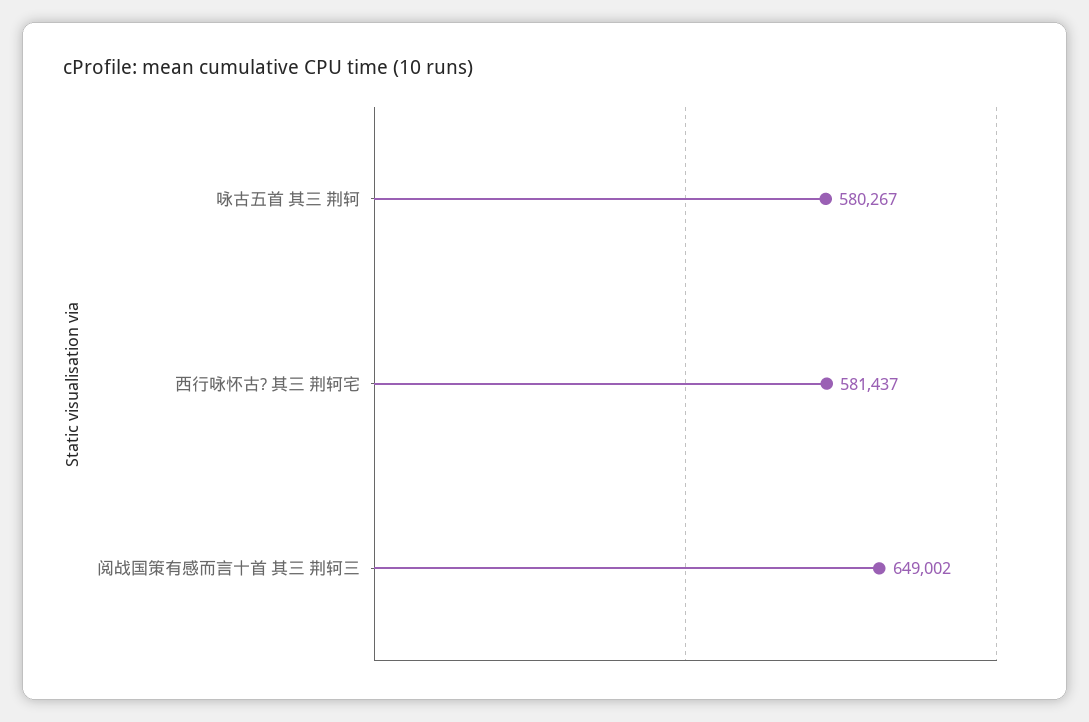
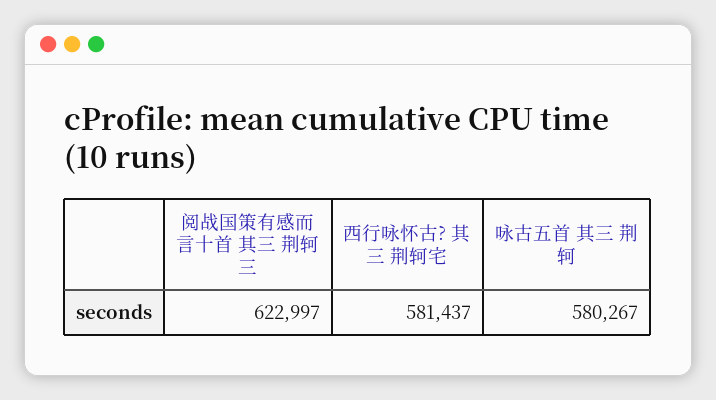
阅战国策有感而言十首 其三 荆轲三: 649002 -> 622997

